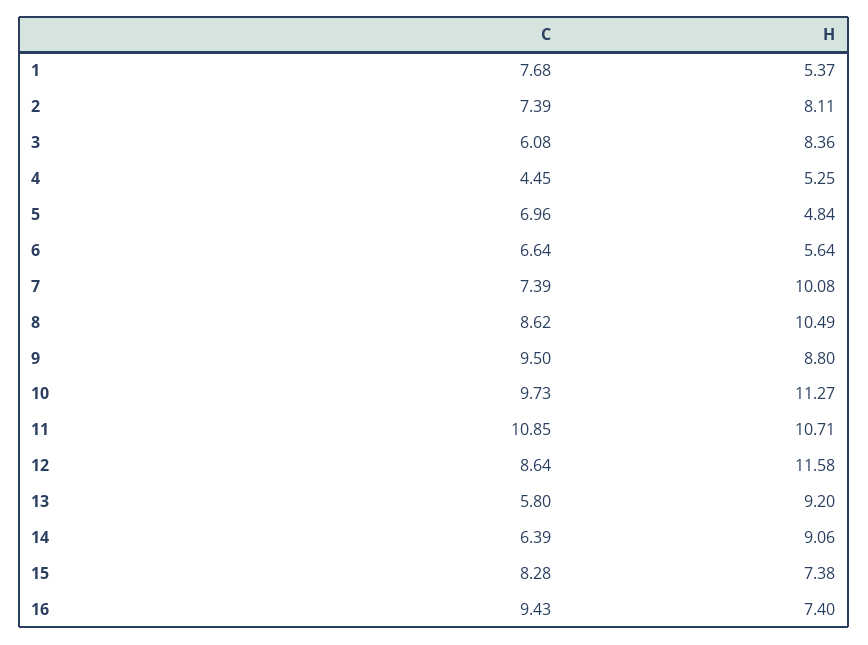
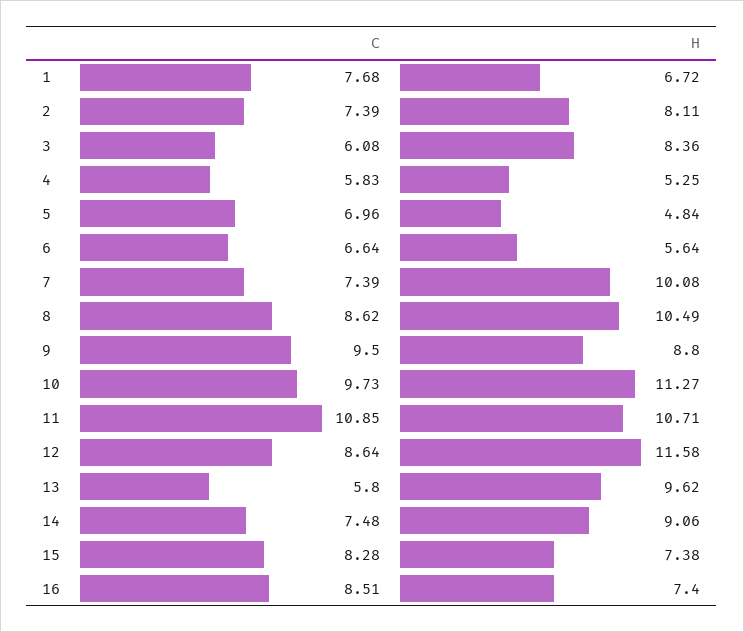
H, 1: 5.37 -> 6.72
C, 4: 4.45 -> 5.83
H, 13: 9.2 -> 9.62
C, 14: 6.39 -> 7.48
C, 16: 9.43 -> 8.51

